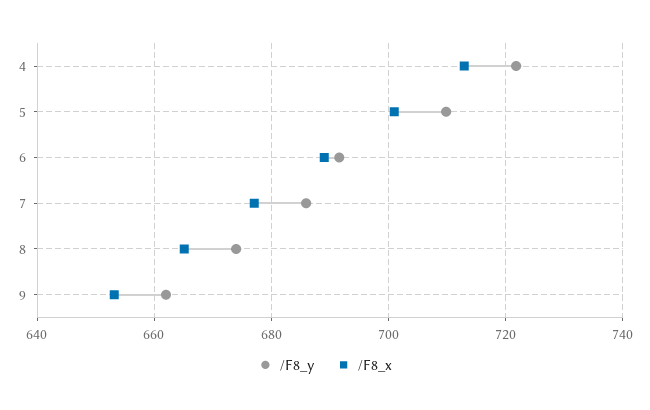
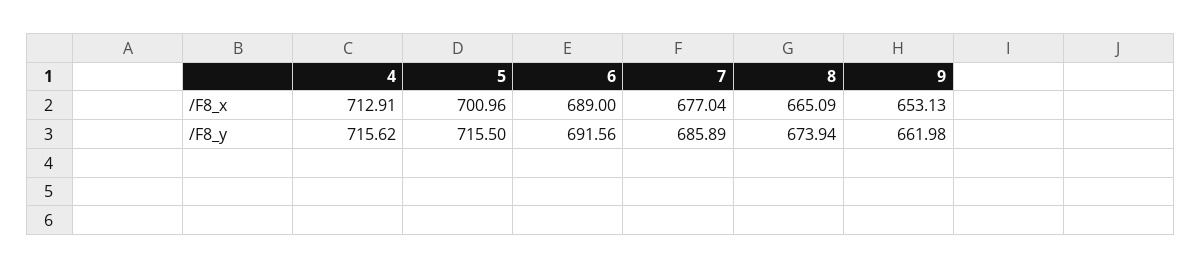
/F8_y, 4: 722 -> 715.62
/F8_y, 5: 710 -> 715.5

